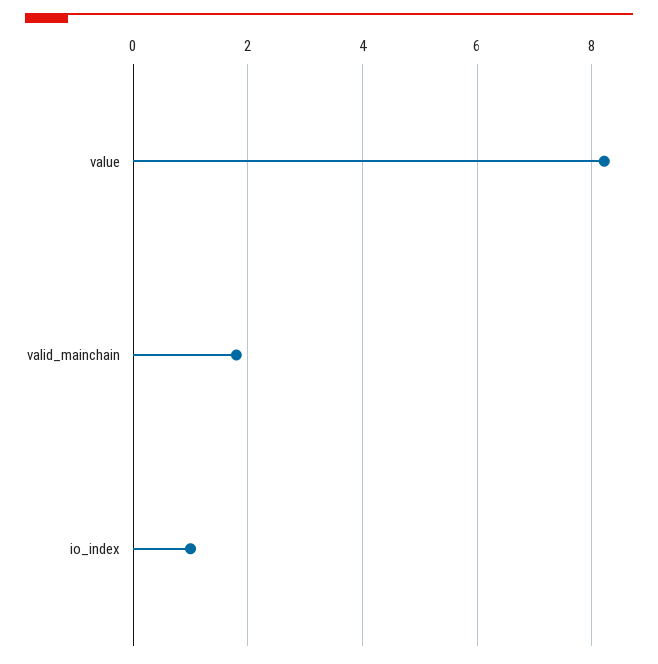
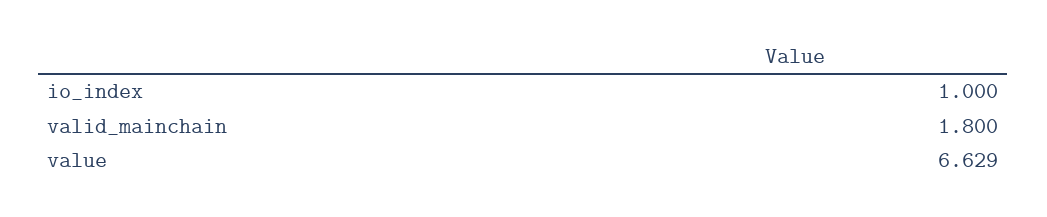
value: 8.2 -> 6.629

